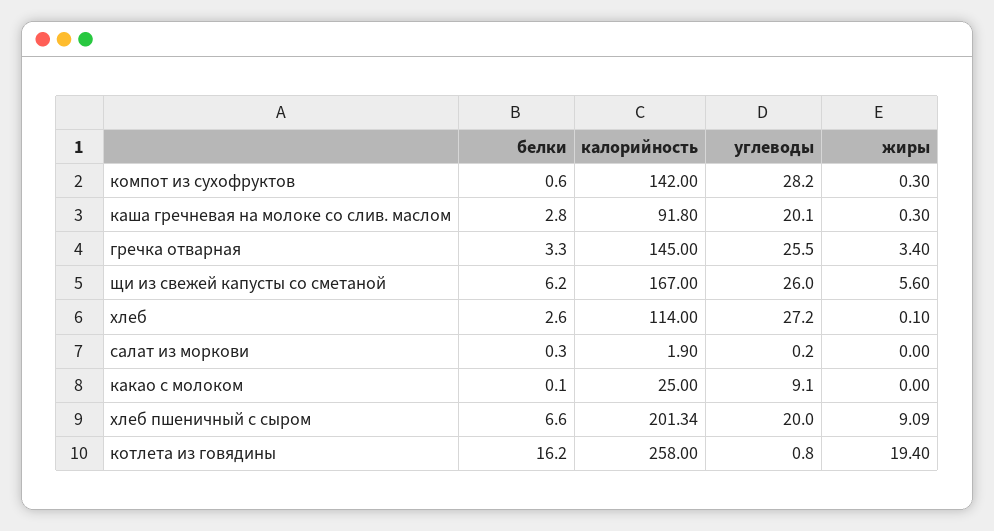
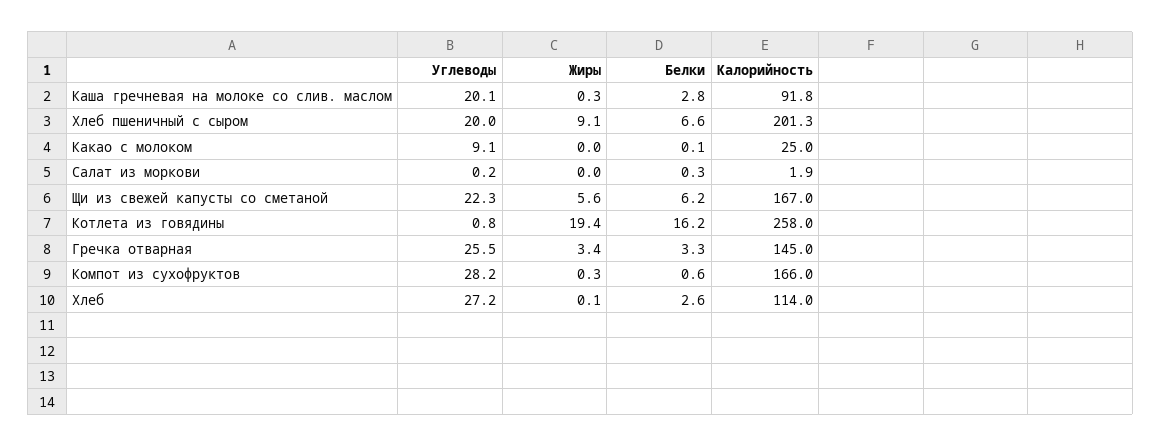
калорийность, компот из сухофруктов: 142 -> 166
углеводы, щи из свежей капусты со сметаной: 26 -> 22.3

